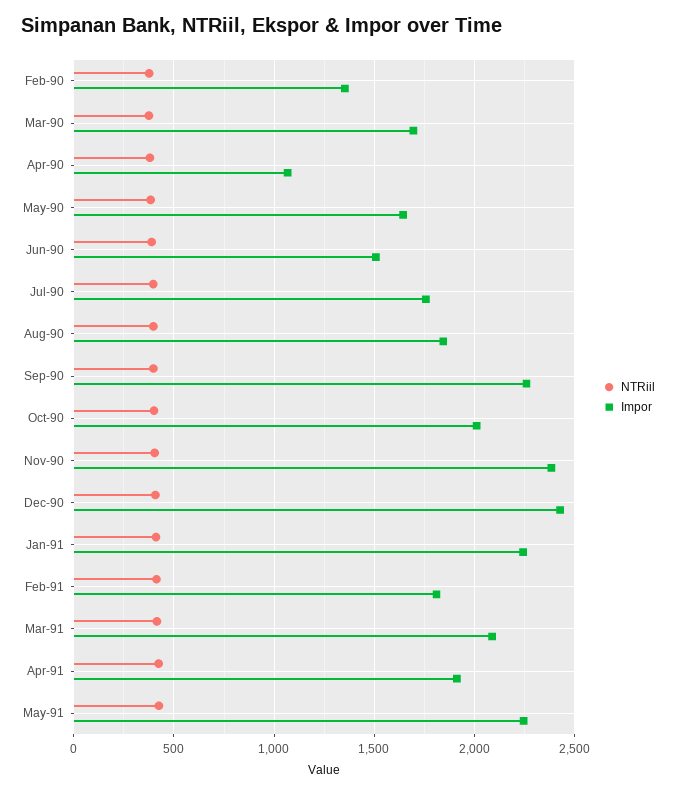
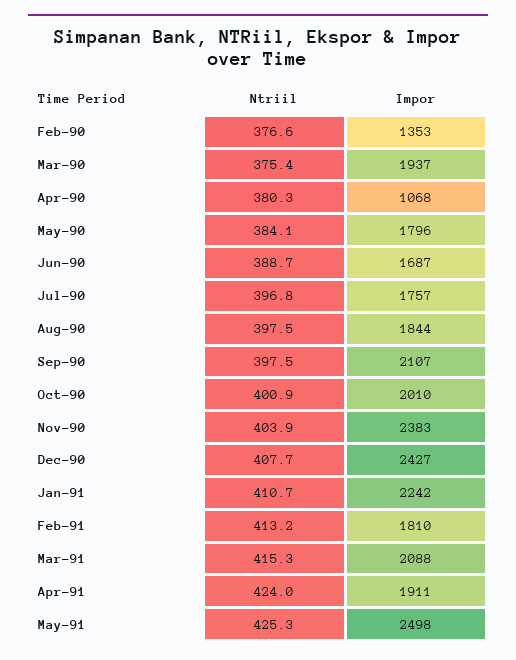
Impor, Mar-90: 1700 -> 1937
Impor, May-90: 1650 -> 1796
Impor, Jun-90: 1500 -> 1687
Impor, Sep-90: 2250 -> 2107
Impor, May-91: 2250 -> 2498

